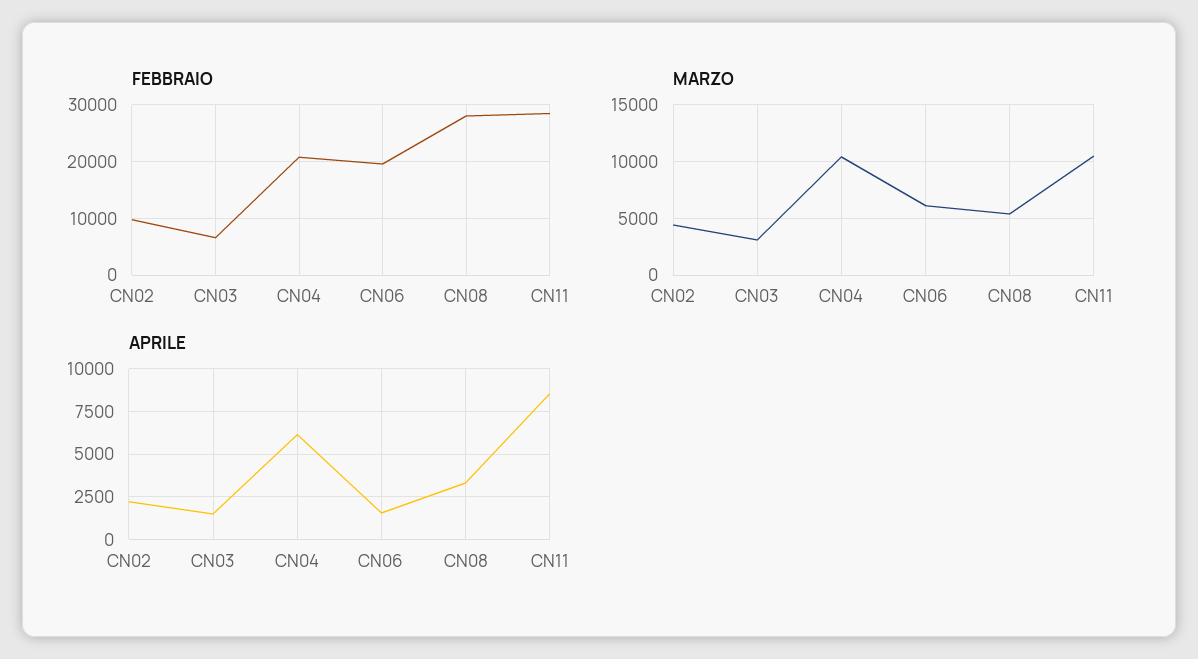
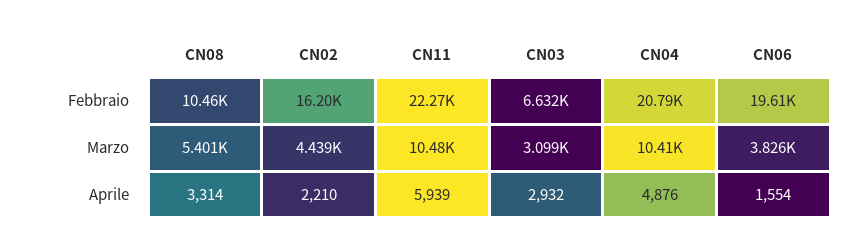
FEBBRAIO, CN02: 10000 -> 16200
FEBBRAIO, CN08: 28000 -> 10460
FEBBRAIO, CN11: 28000 -> 22270
MARZO, CN06: 6000 -> 3826
APRILE, CN03: 1500 -> 2932
APRILE, CN04: 6000 -> 4876
APRILE, CN11: 8500 -> 5939

